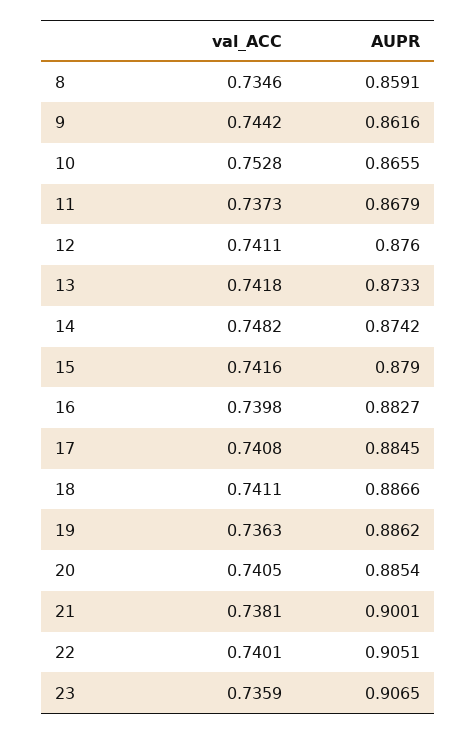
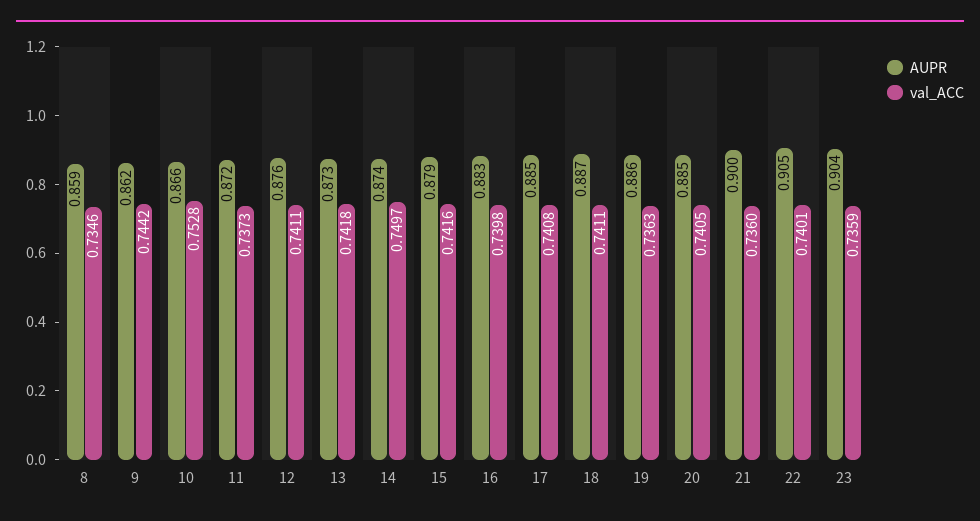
AUPR, 11: 0.8679 -> 0.872
val_ACC, 14: 0.7482 -> 0.7497
val_ACC, 21: 0.7381 -> 0.736
AUPR, 23: 0.9065 -> 0.904

